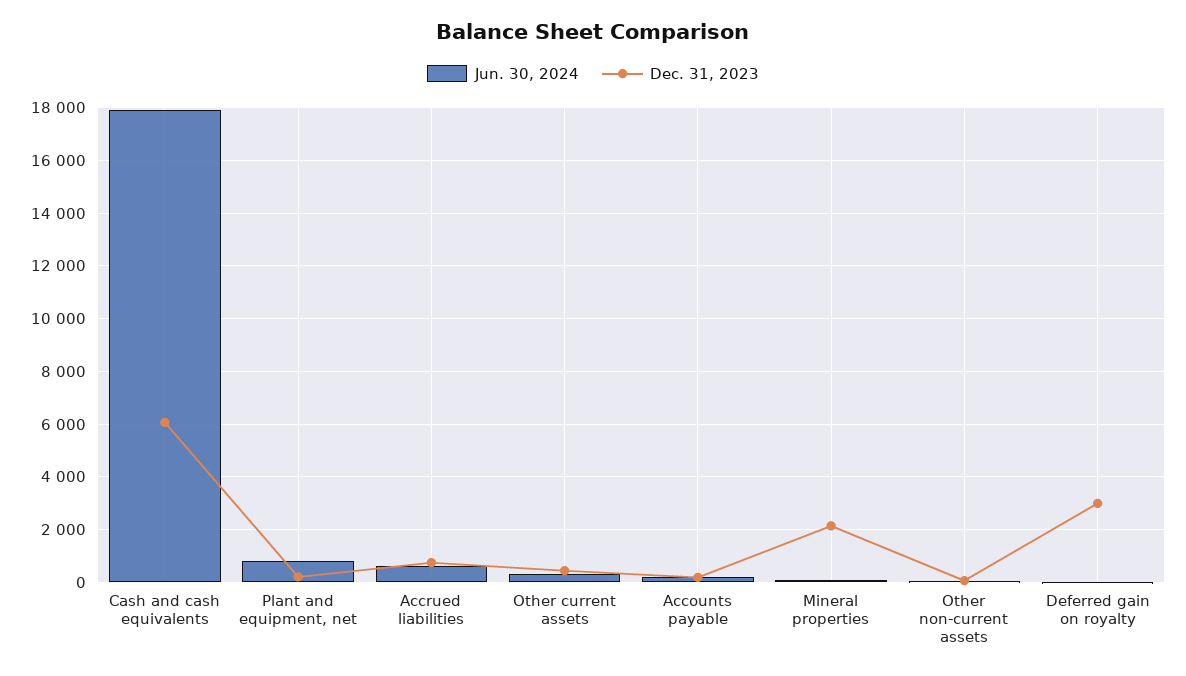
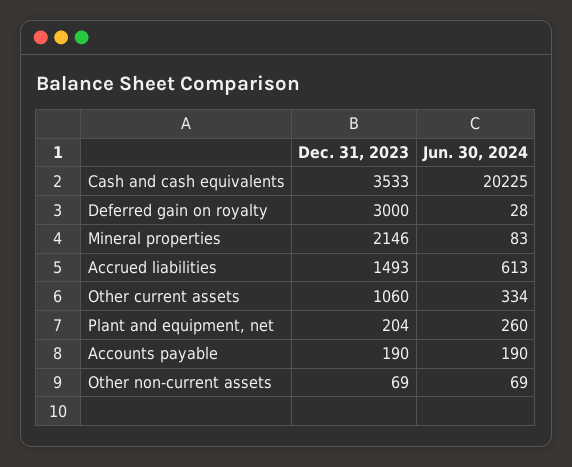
Jun. 30, 2024, Cash and cash equivalents: 18000 -> 20225
Dec. 31, 2023, Cash and cash equivalents: 6000 -> 3533
Jun. 30, 2024, Plant and equipment, net: 750 -> 260
Dec. 31, 2023, Accrued liabilities: 750 -> 1493
Dec. 31, 2023, Other current assets: 500 -> 1060

